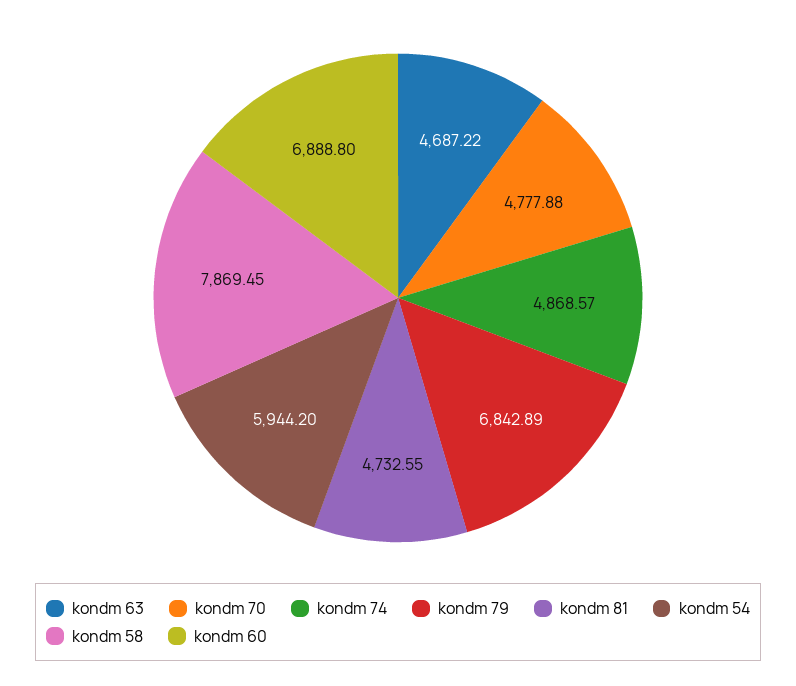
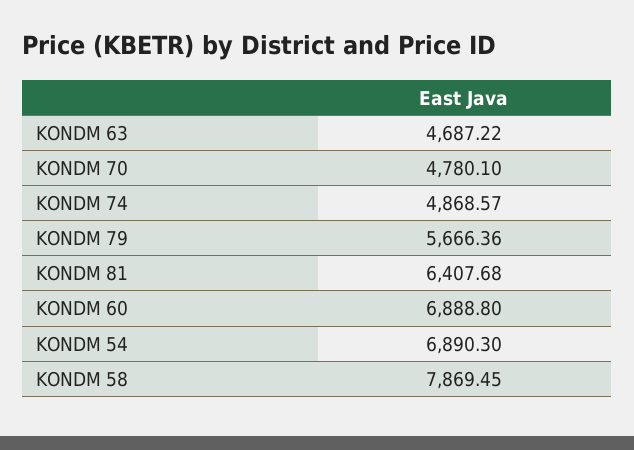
kondm 70: 4777.88 -> 4780.1
kondm 79: 6842.89 -> 5666.36
kondm 81: 4732.55 -> 6407.68
kondm 54: 5944.2 -> 6890.3

